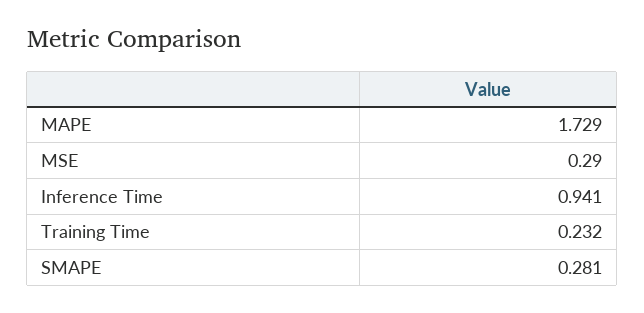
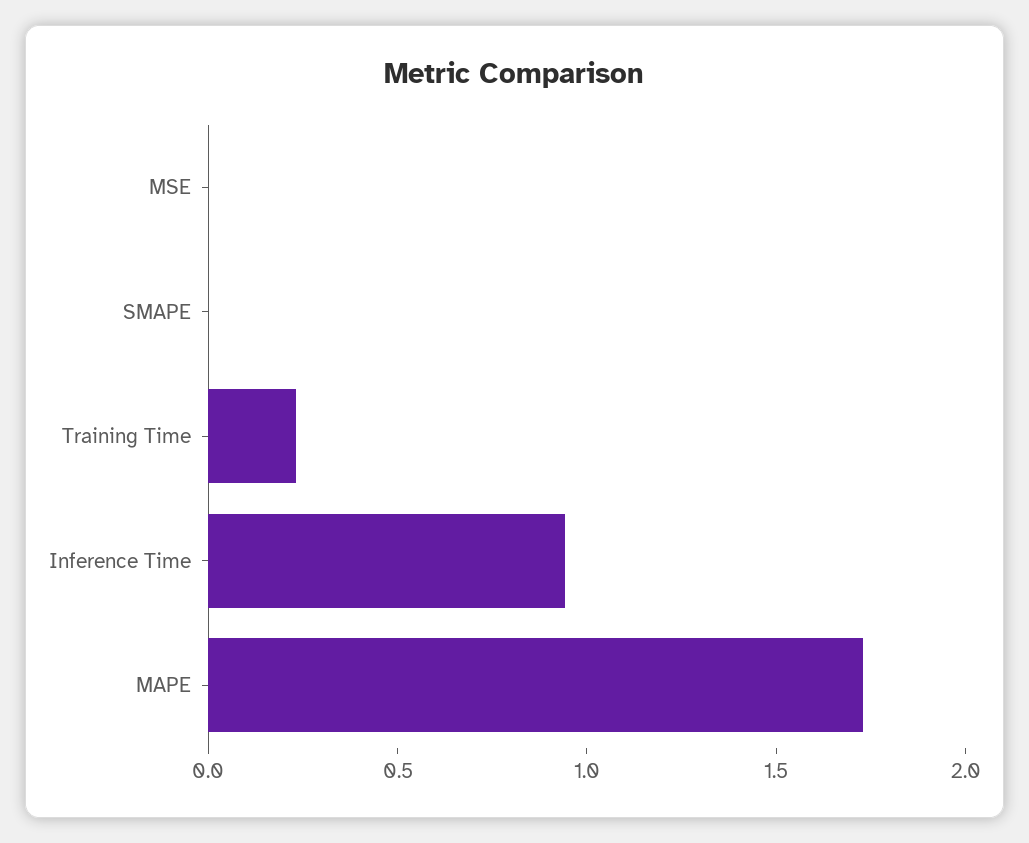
MSE: 0.29 -> 0
SMAPE: 0.281 -> 0

